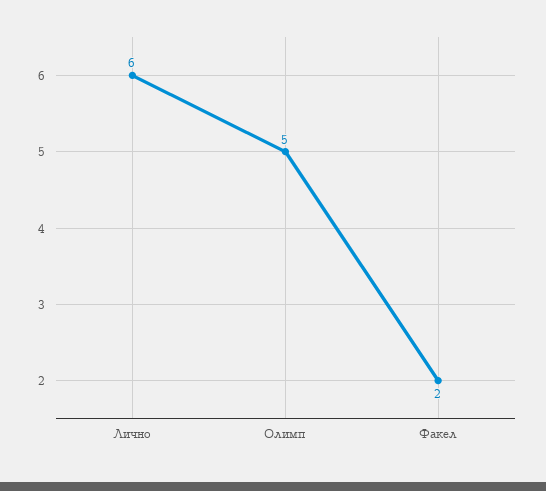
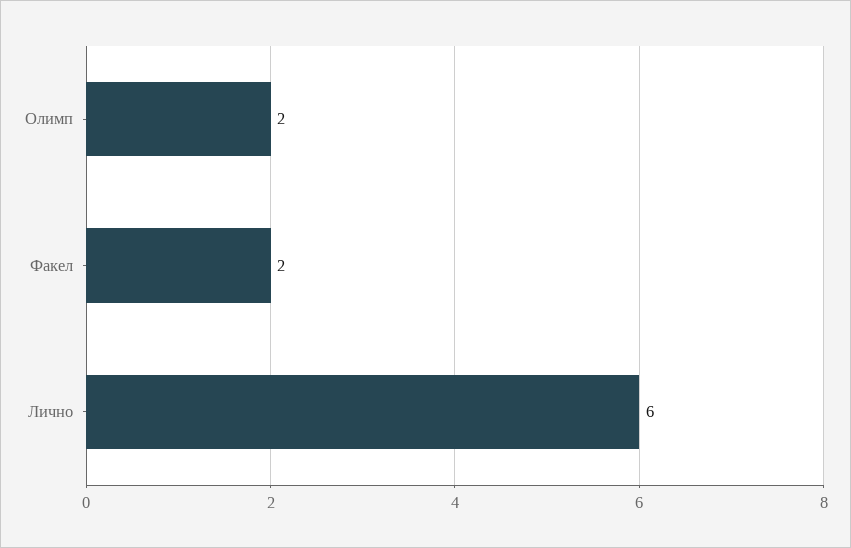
Олимп: 5 -> 2

